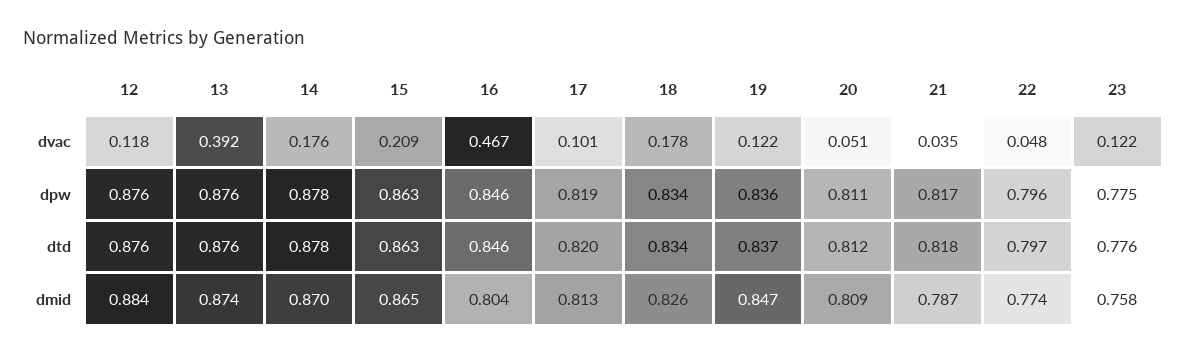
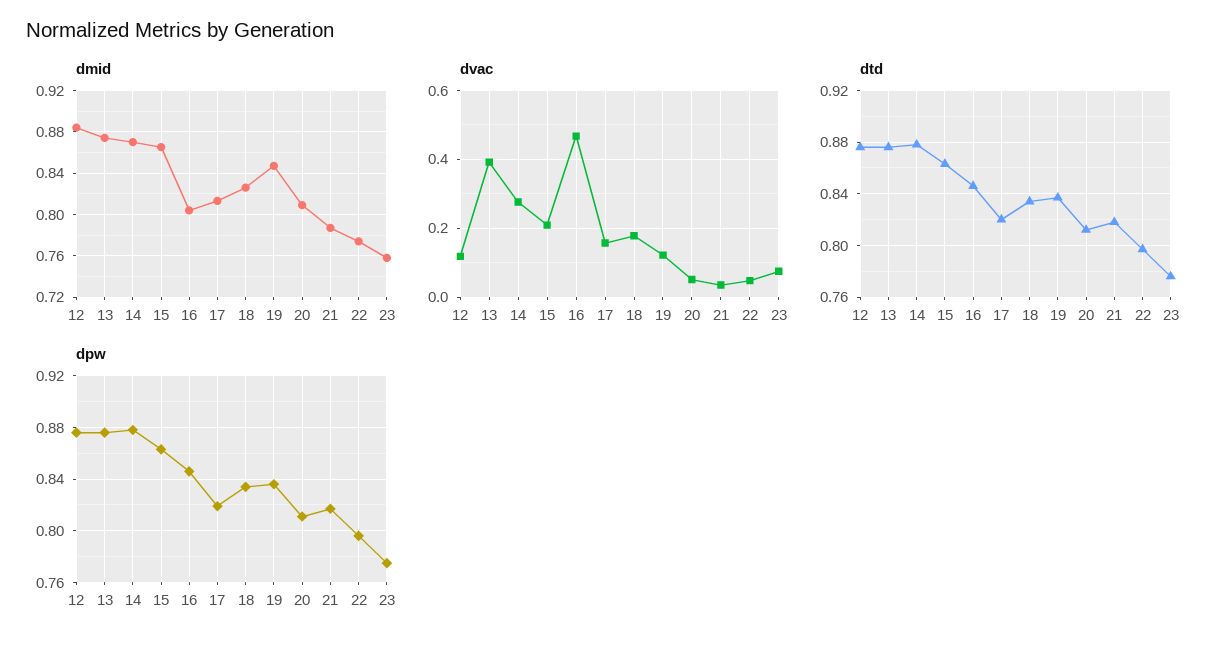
dvac, 14: 0.176 -> 0.28
dvac, 17: 0.101 -> 0.16
dvac, 23: 0.122 -> 0.08

